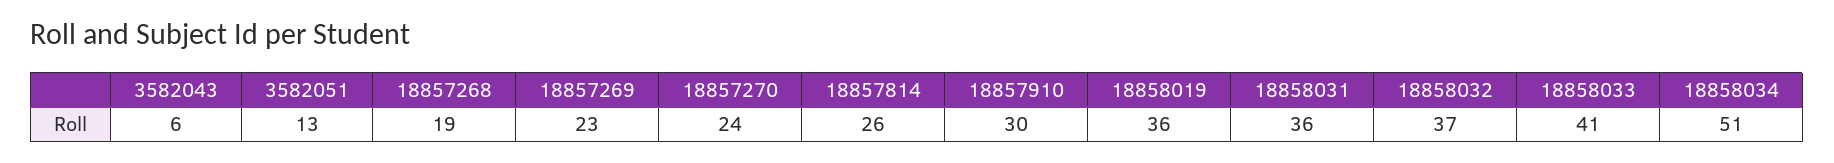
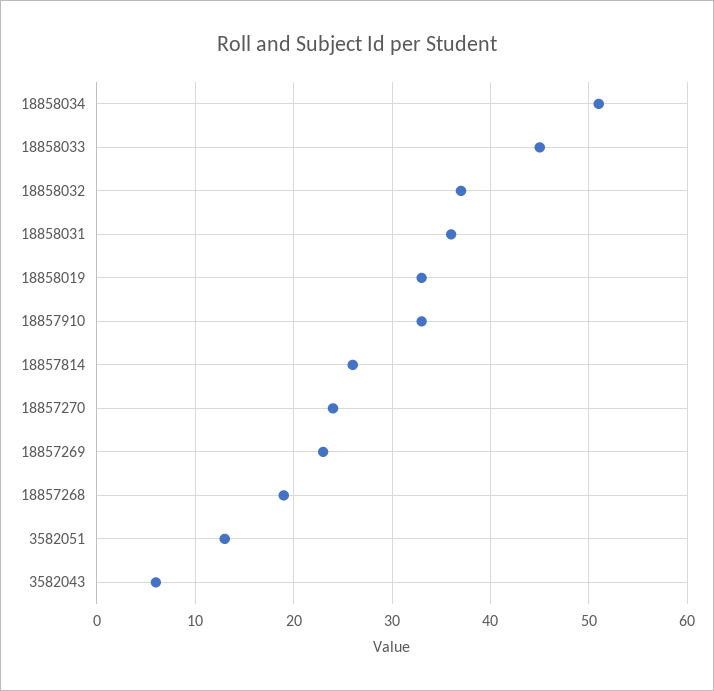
18857910: 30 -> 33
18858019: 36 -> 33
18858033: 41 -> 45

